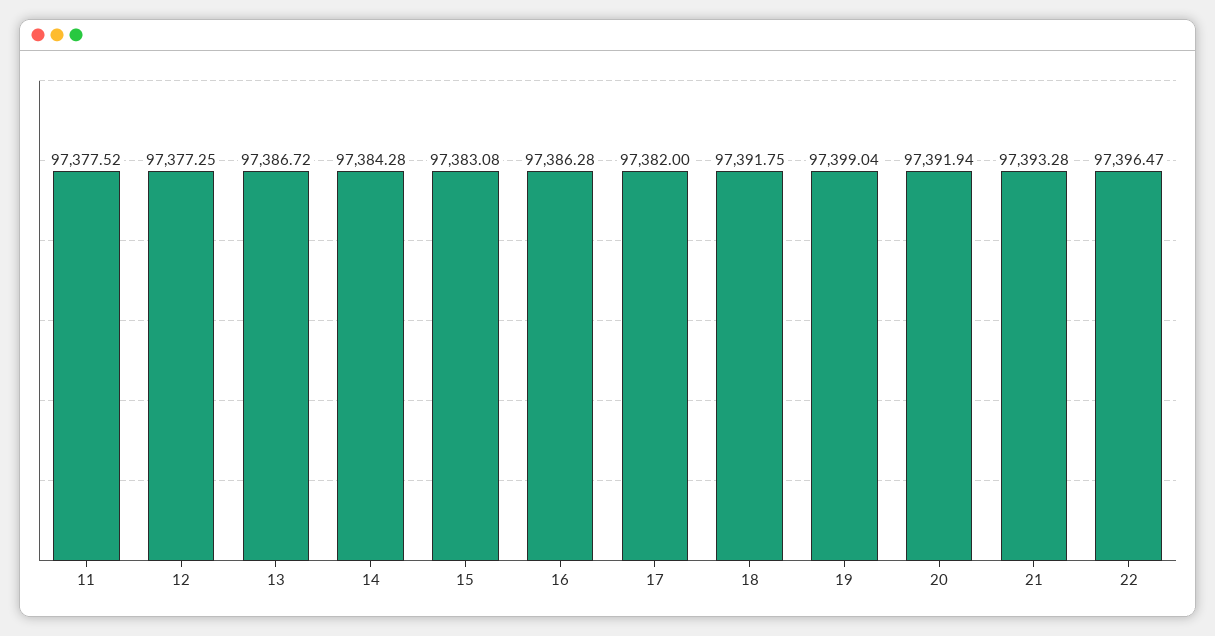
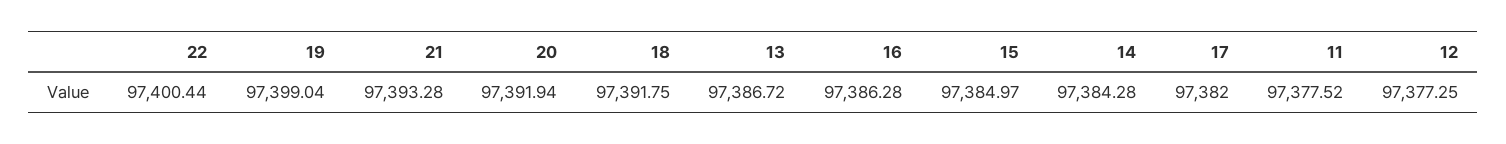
15: 97383.08 -> 97384.97
22: 97396.47 -> 97400.44

